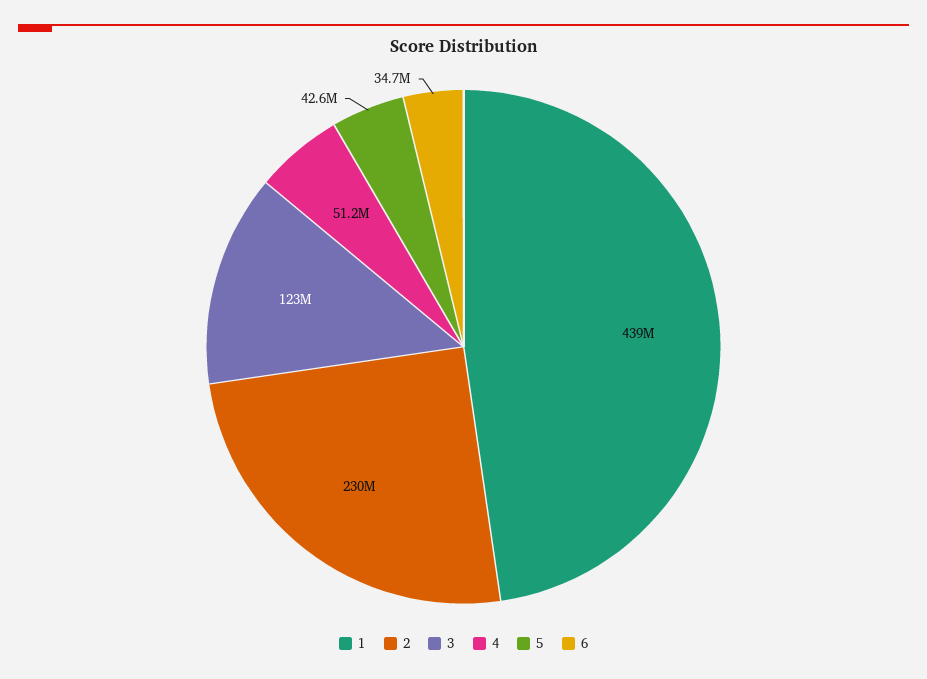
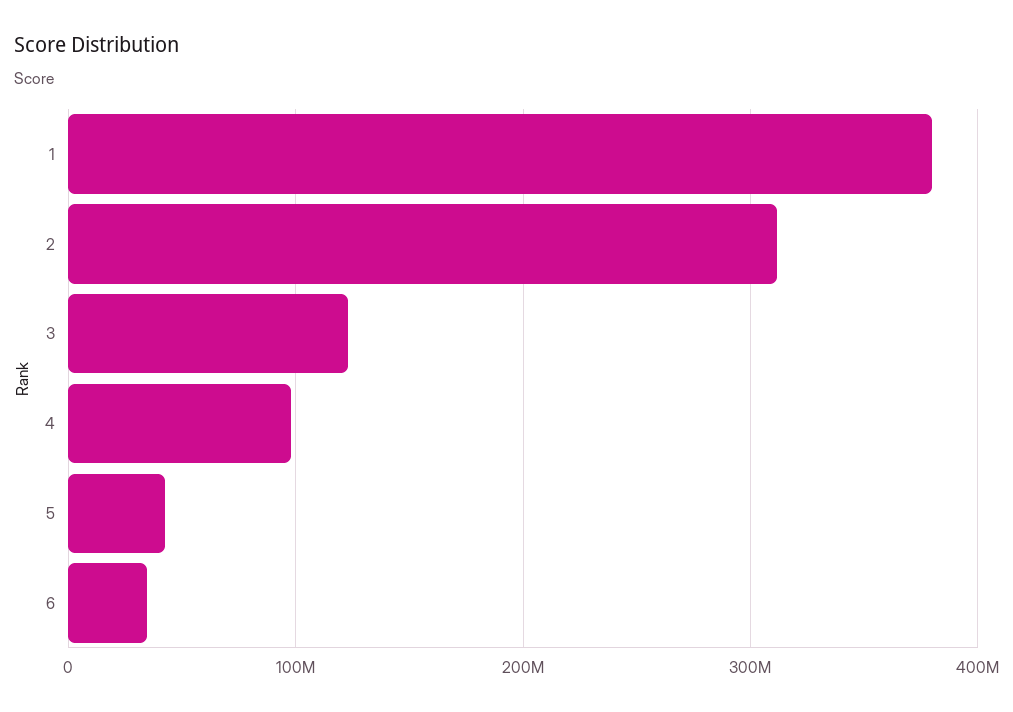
1: 439000000 -> 380000000
2: 230000000 -> 310000000
4: 51200000 -> 100000000

